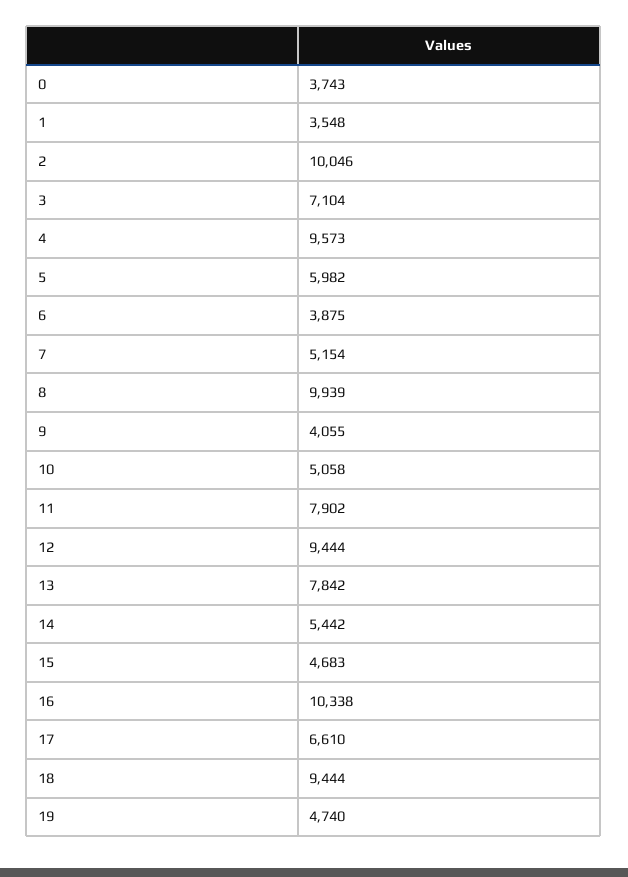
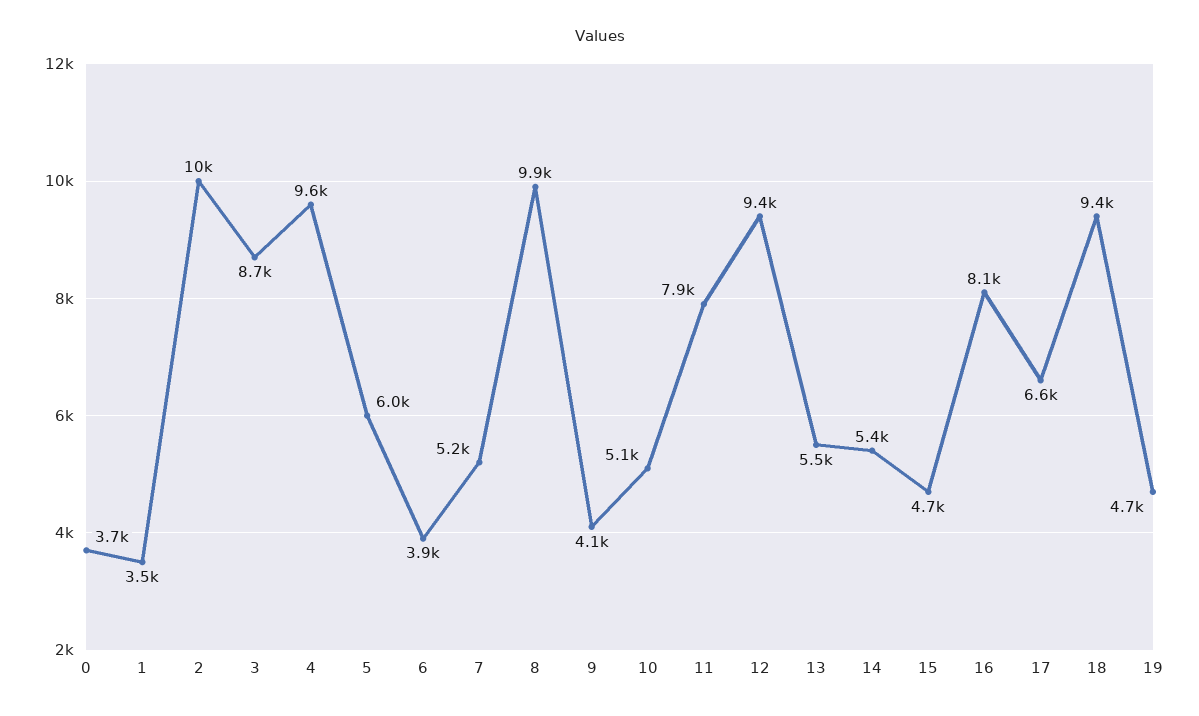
3: 7104 -> 8700
13: 7842 -> 5500
16: 10338 -> 8100

